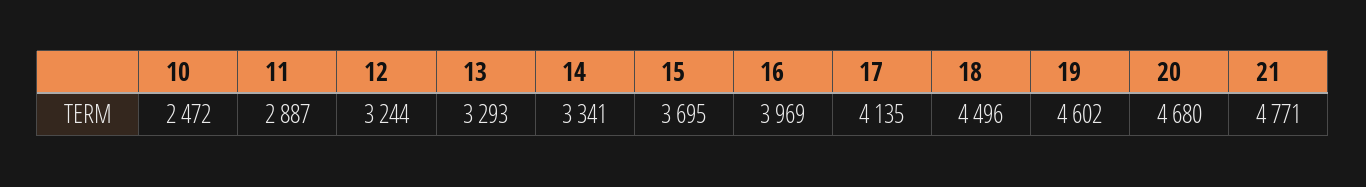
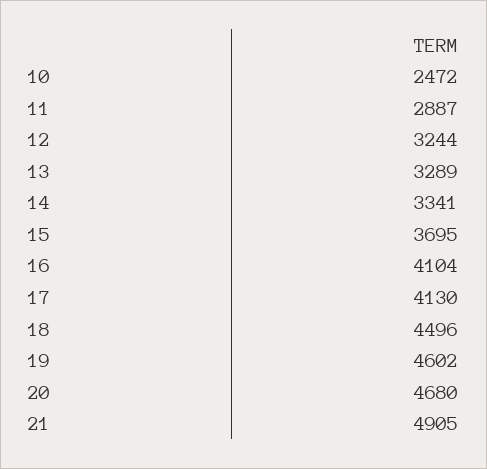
13: 3293 -> 3289
16: 3969 -> 4104
17: 4135 -> 4130
21: 4771 -> 4905

